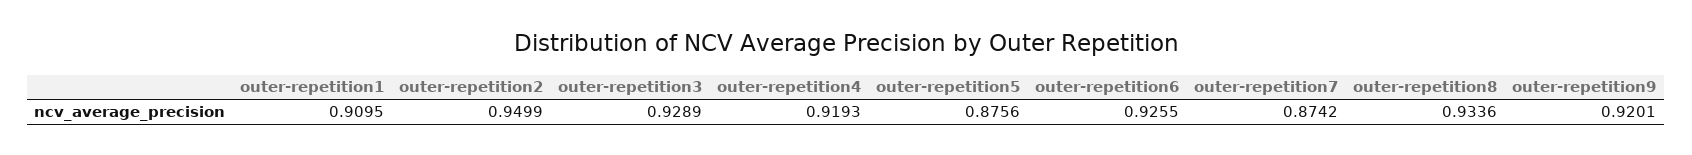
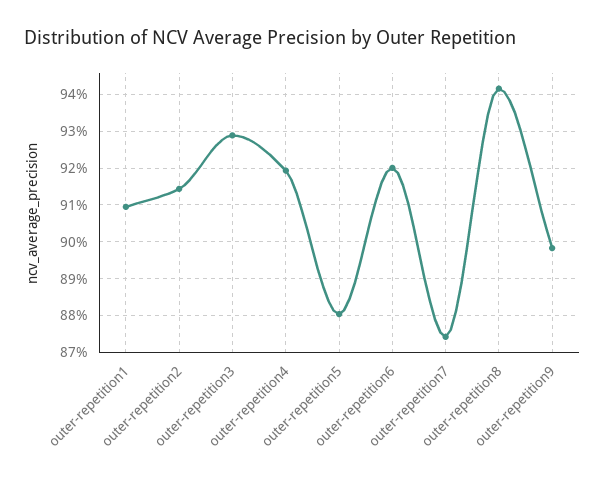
outer-repetition2: 0.9499 -> 0.914
outer-repetition5: 0.8756 -> 0.88
outer-repetition6: 0.9255 -> 0.92
outer-repetition8: 0.9336 -> 0.942
outer-repetition9: 0.9201 -> 0.898

